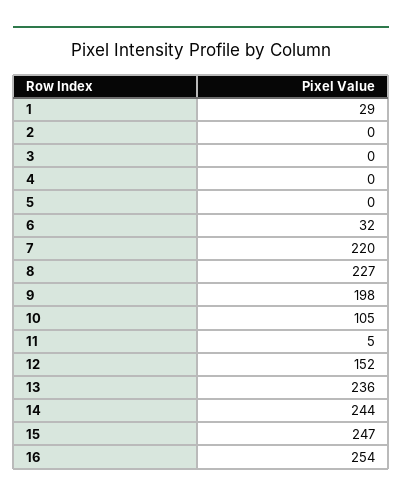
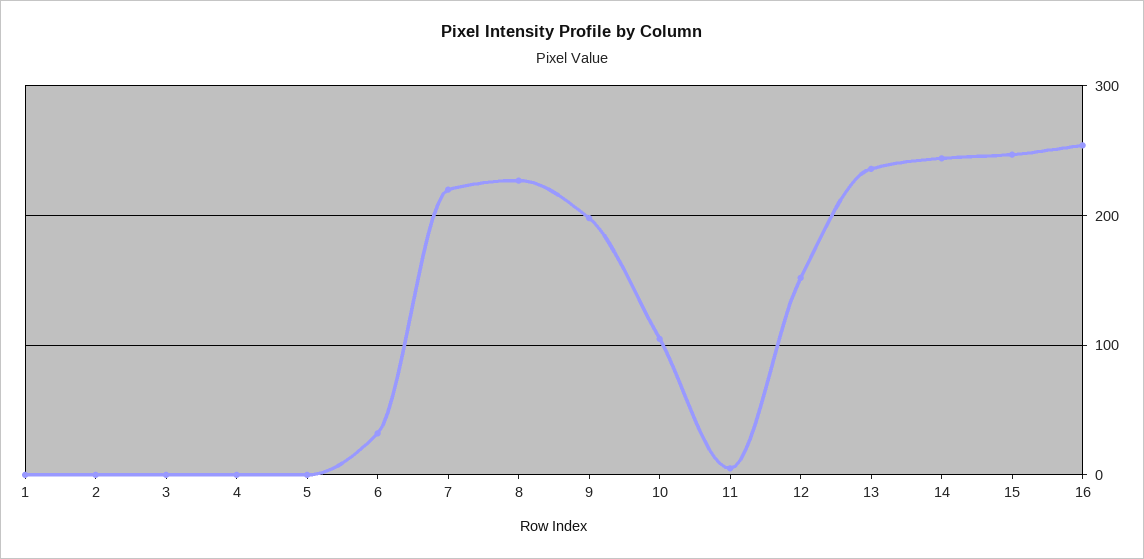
1: 29 -> 0

